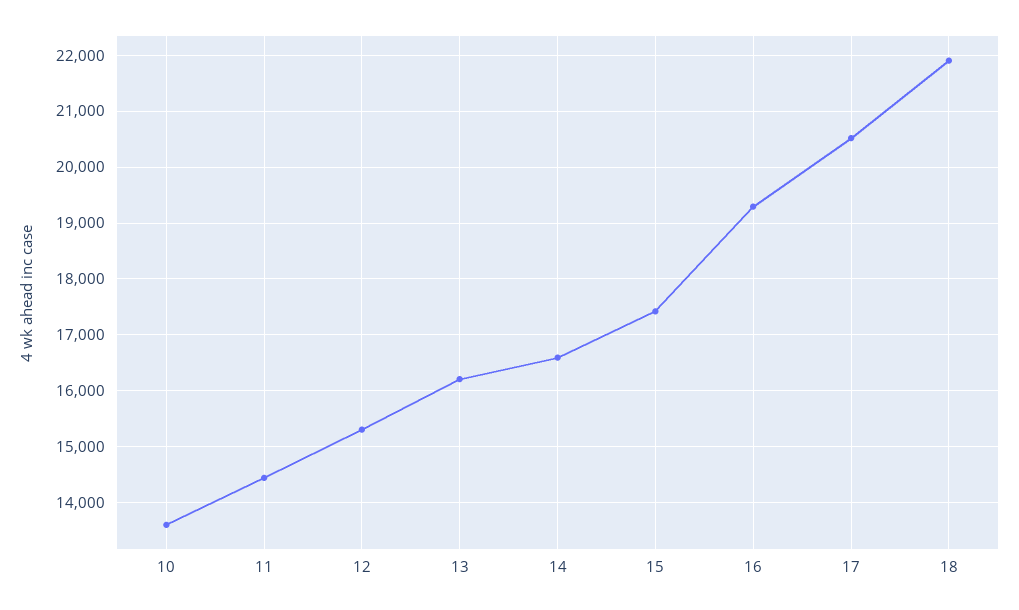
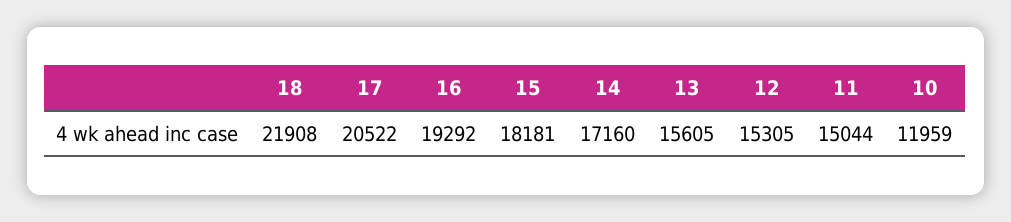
10: 13600 -> 11959
11: 14400 -> 15044
13: 16200 -> 15605
14: 16600 -> 17160
15: 17400 -> 18181

